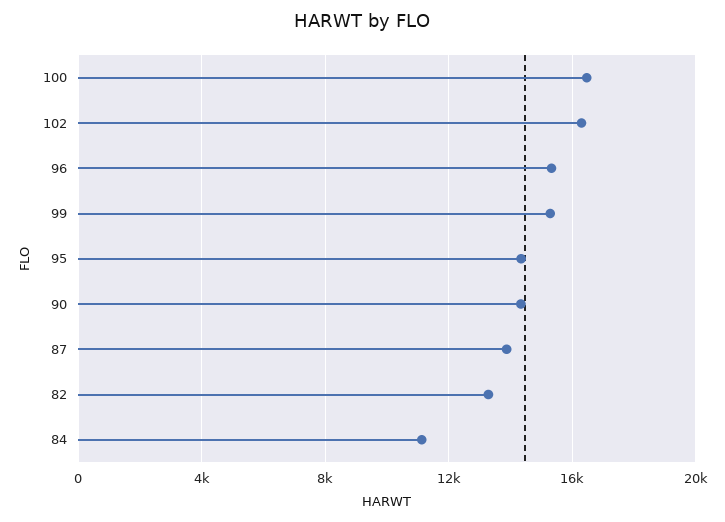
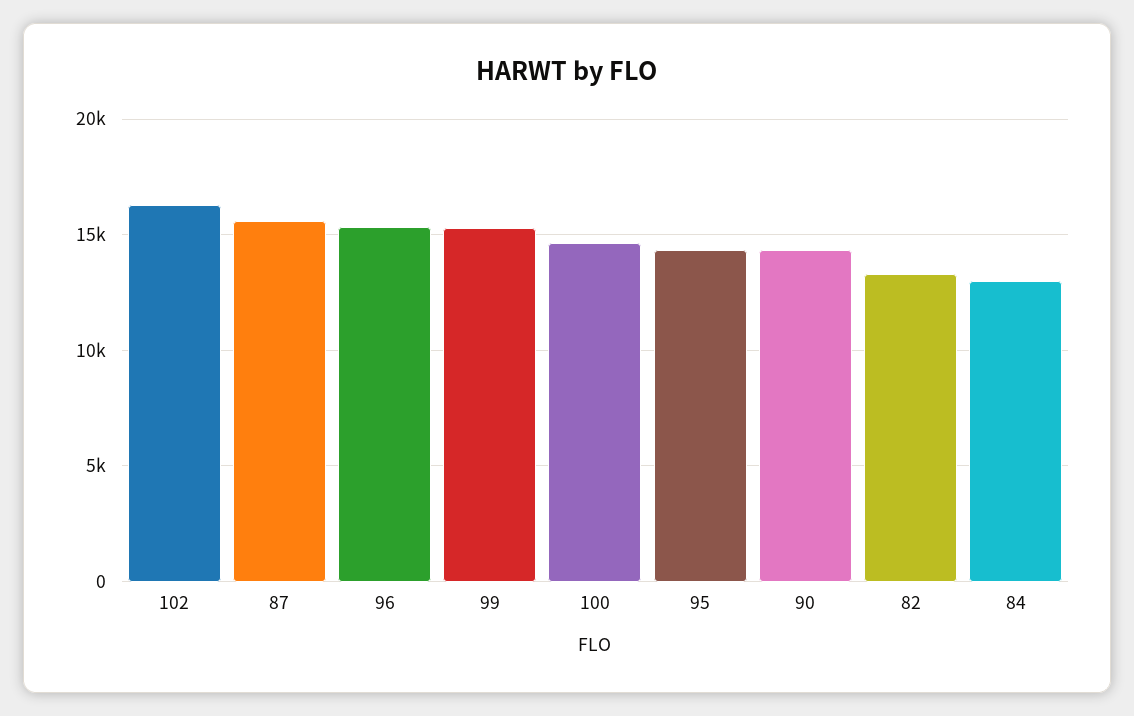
100: 16500 -> 14500
87: 14000 -> 15500
84: 11000 -> 13000

